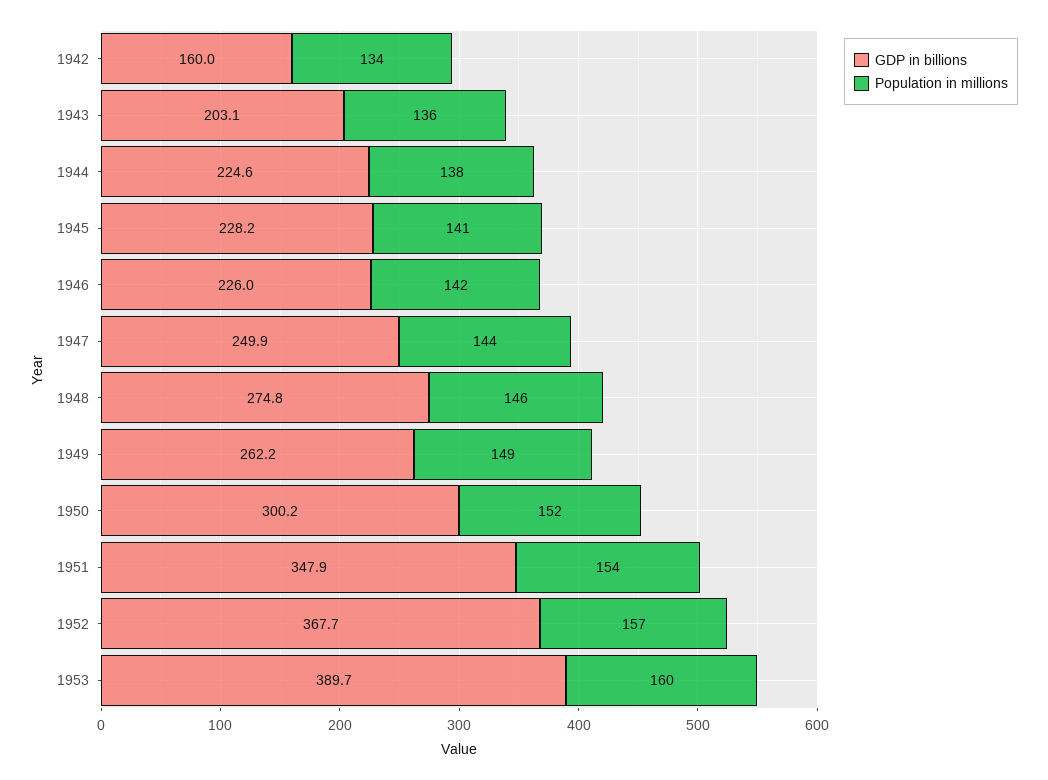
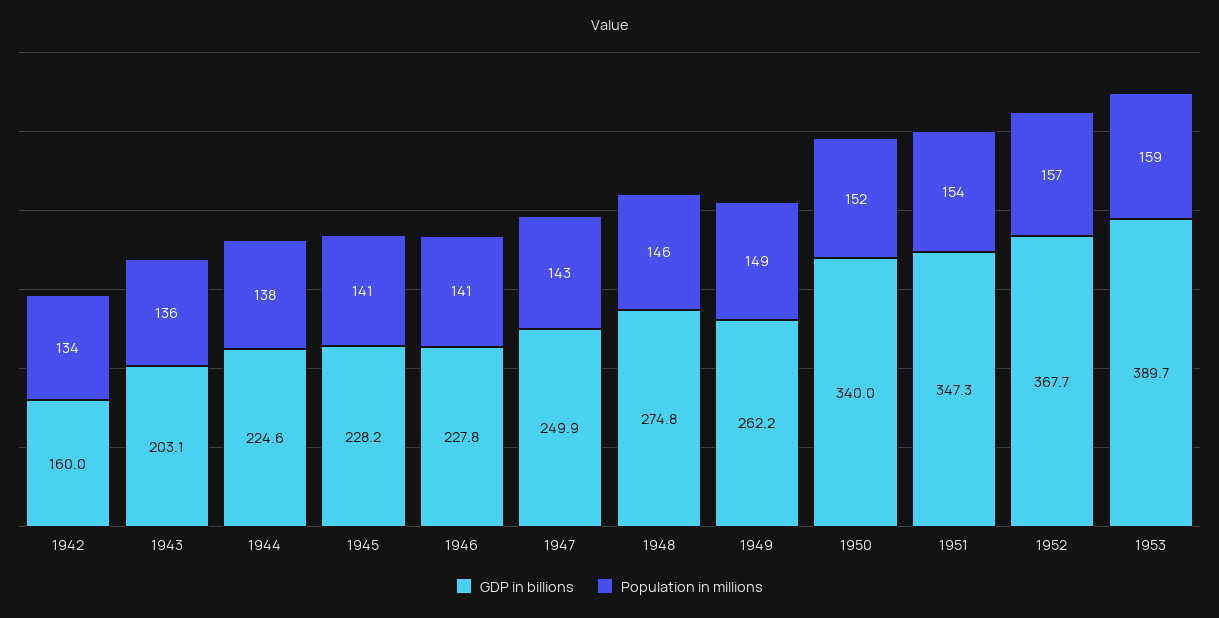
GDP in billions, 1946: 226 -> 227.8
Population in millions, 1946: 142 -> 141
Population in millions, 1947: 144 -> 143
GDP in billions, 1950: 300.2 -> 340
GDP in billions, 1951: 347.9 -> 347.3
Population in millions, 1953: 160 -> 159

